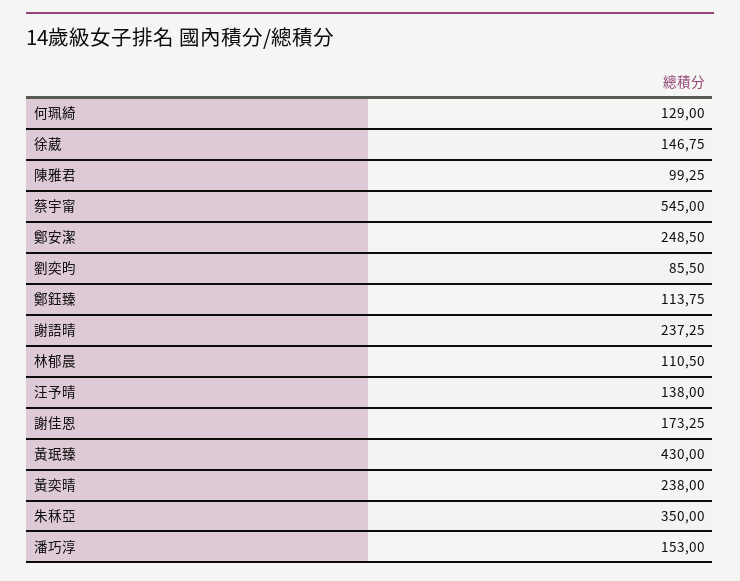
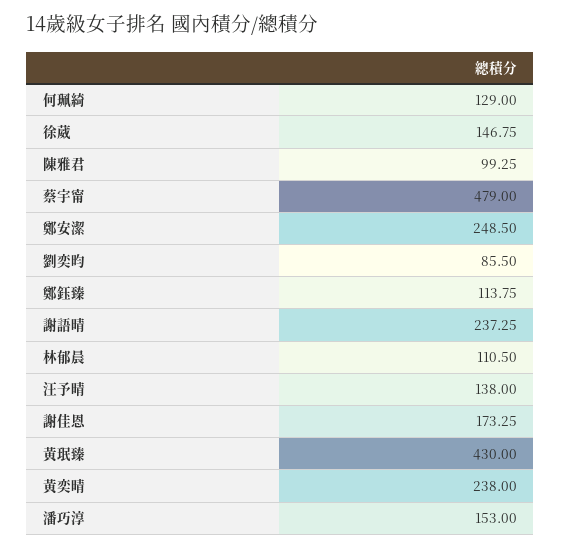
蔡宇甯: 545 -> 479
朱秝亞: 350 -> none

